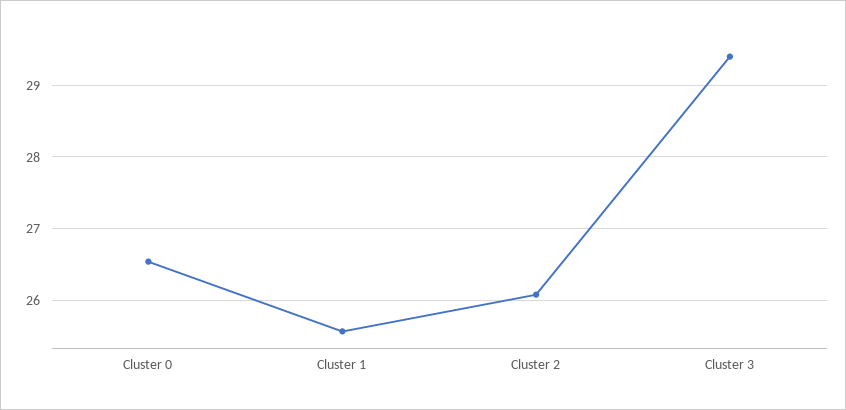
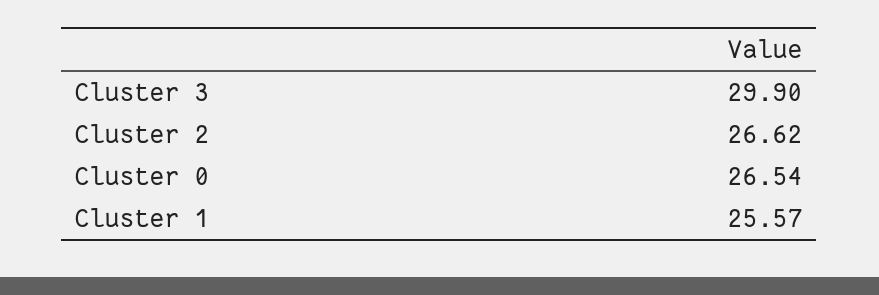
Cluster 2: 26.1 -> 26.62
Cluster 3: 29.4 -> 29.9

